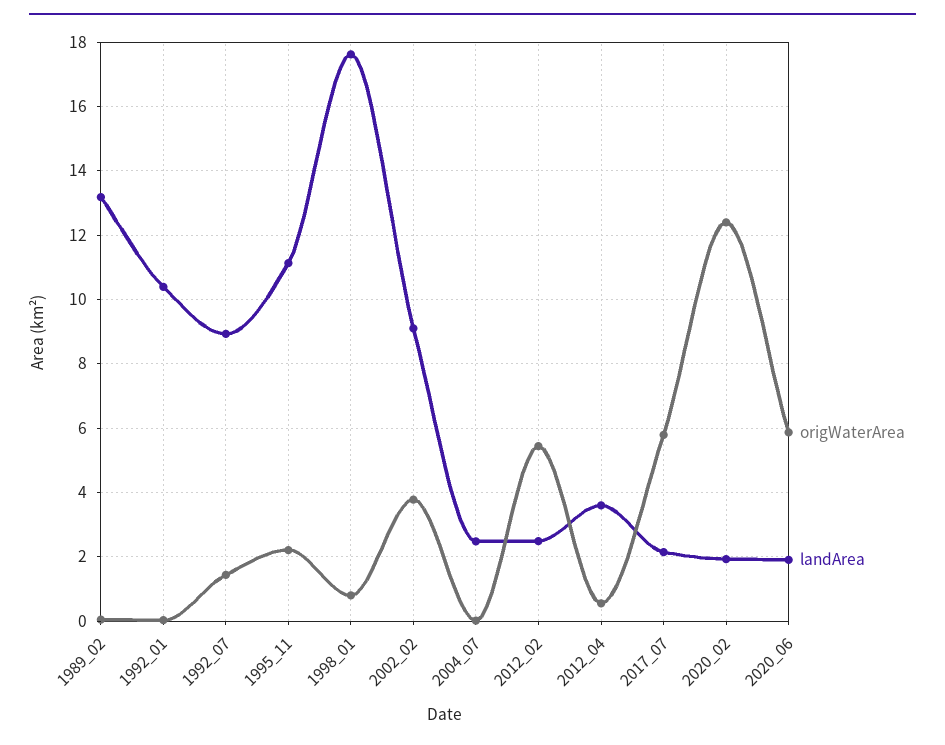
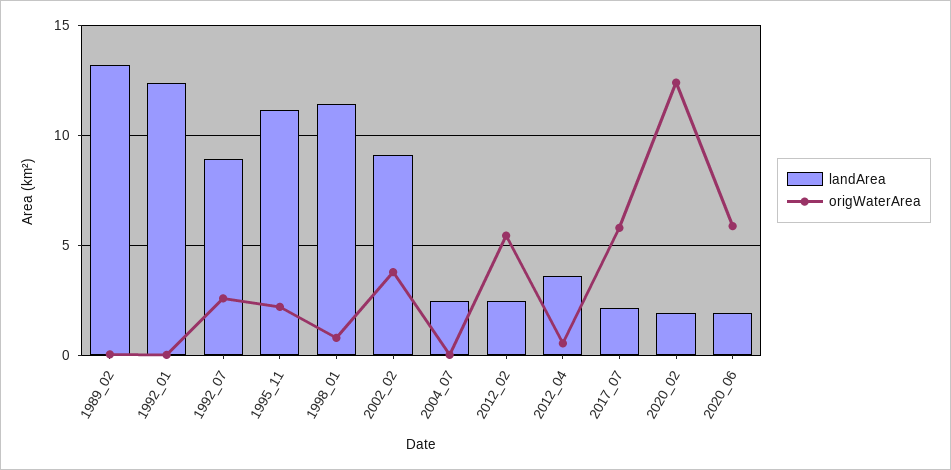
landArea, 1992_01: 10.4 -> 12.5
origWaterArea, 1992_07: 1.4 -> 2.5
landArea, 1998_01: 17.6 -> 11.5

